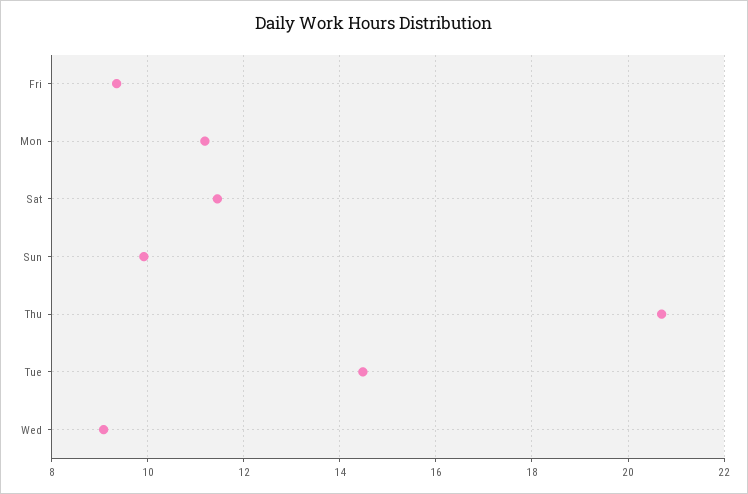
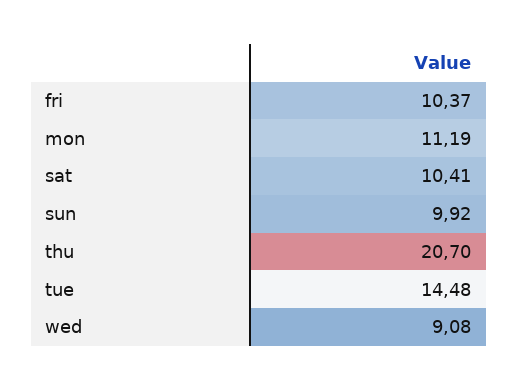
Fri: 9.4 -> 10.37
Sat: 11.4 -> 10.41

